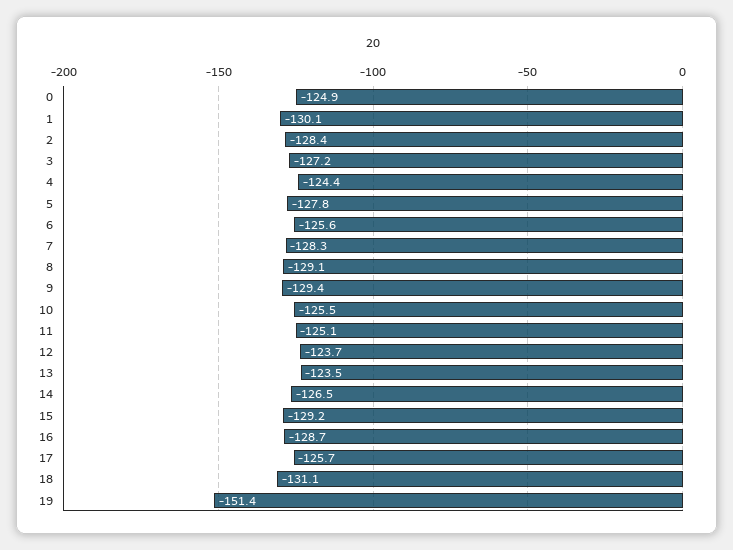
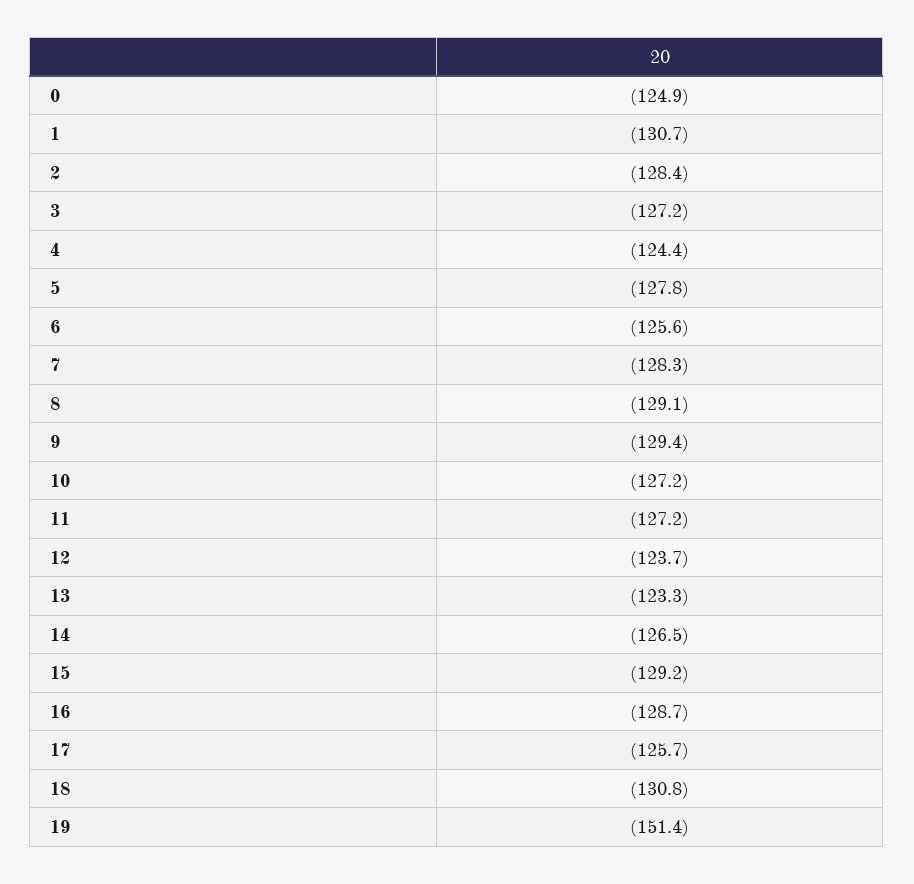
1: -130.1 -> -130.7
10: -125.5 -> -127.2
11: -125.1 -> -127.2
13: -123.5 -> -123.3
18: -131.1 -> -130.8

